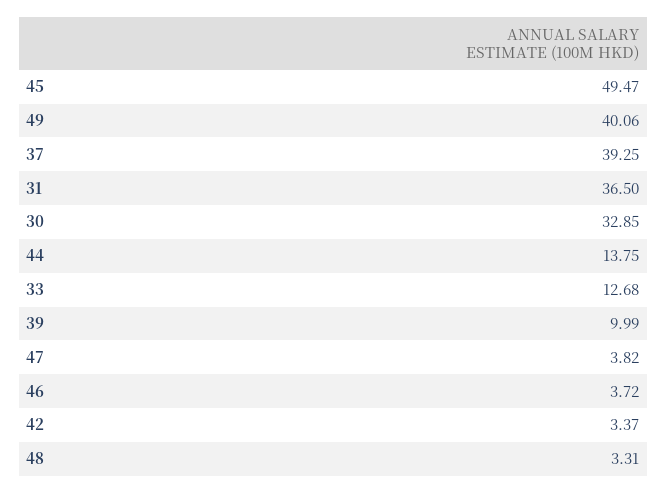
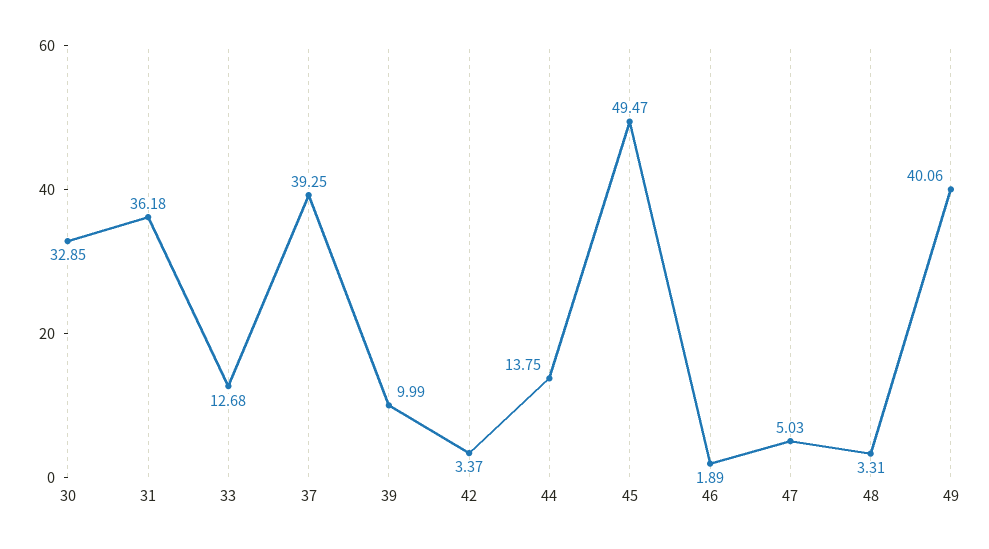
31: 36.5 -> 36.18
47: 3.82 -> 5.03
46: 3.72 -> 1.89

